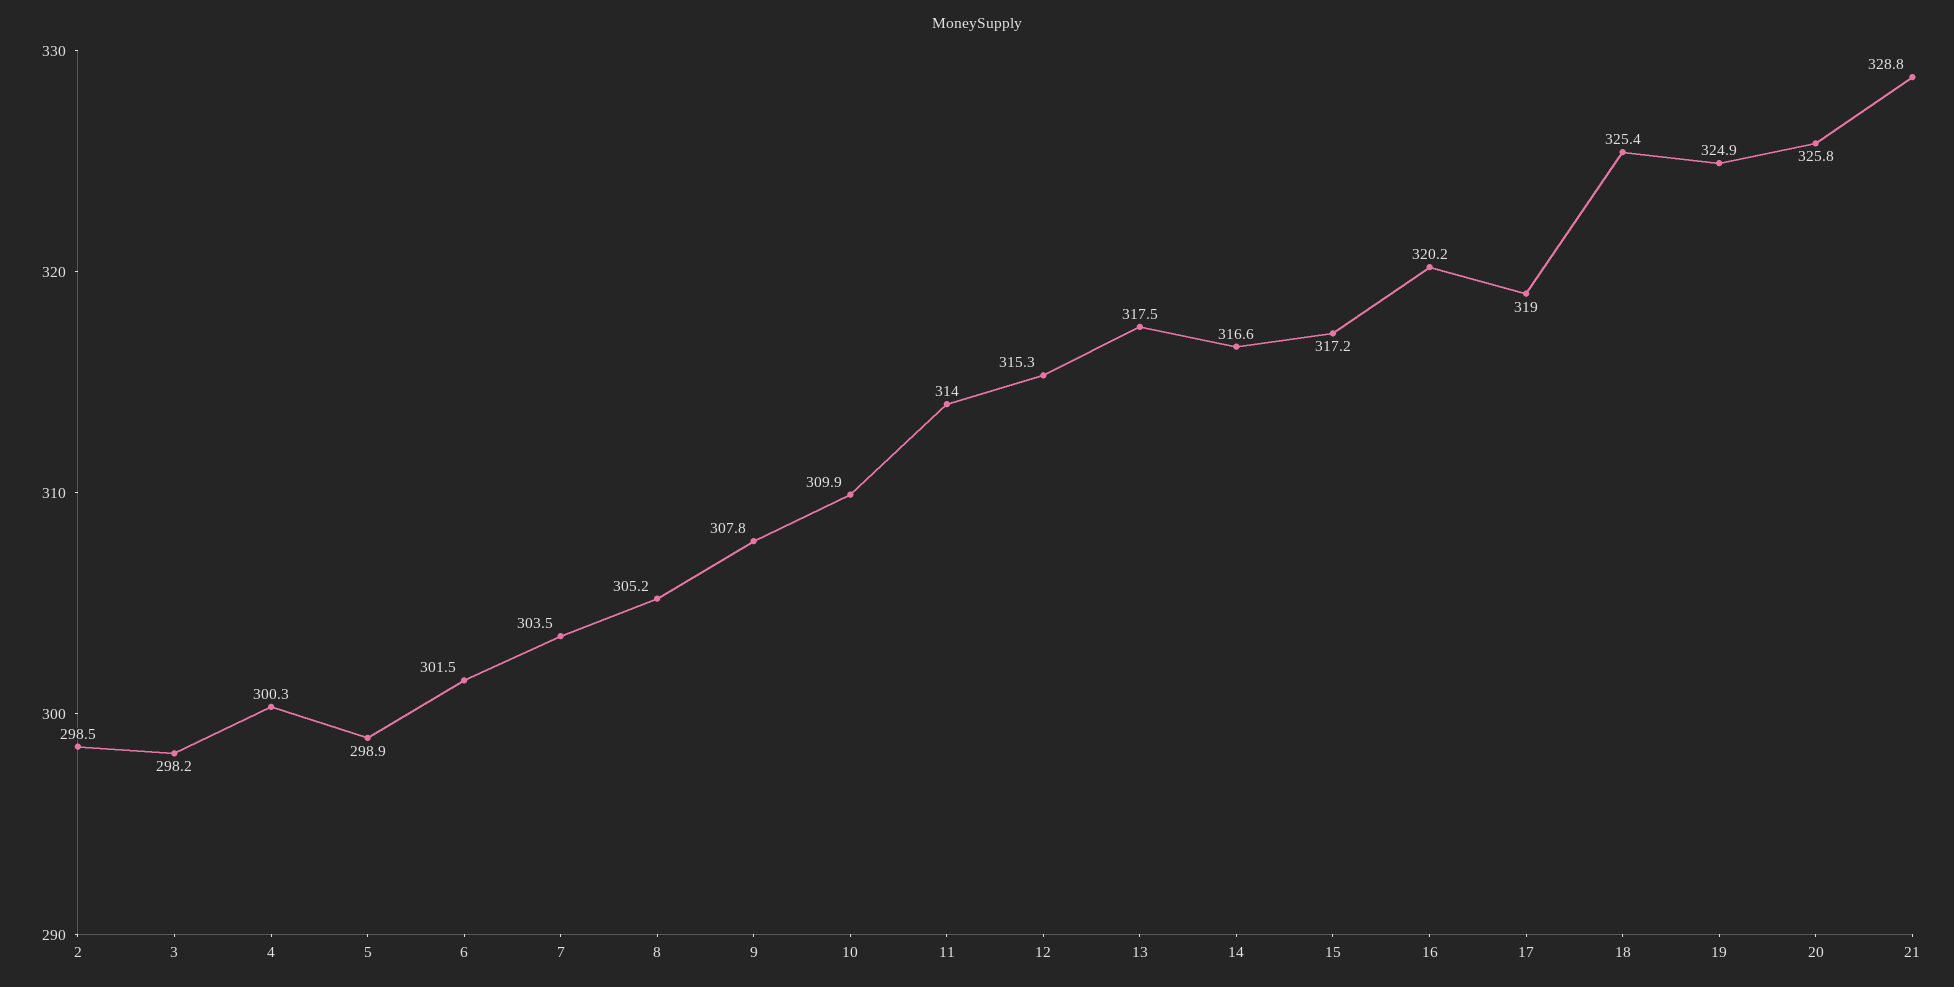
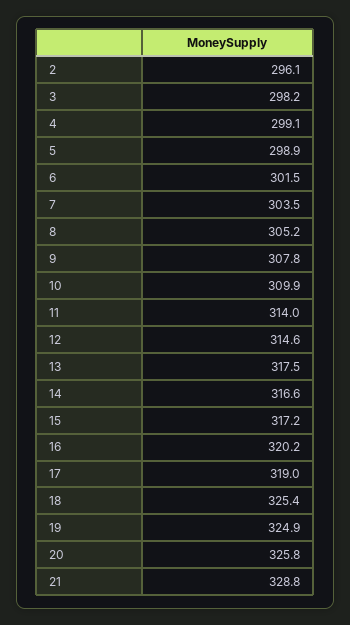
2: 298.5 -> 296.1
4: 300.3 -> 299.1
12: 315.3 -> 314.6

